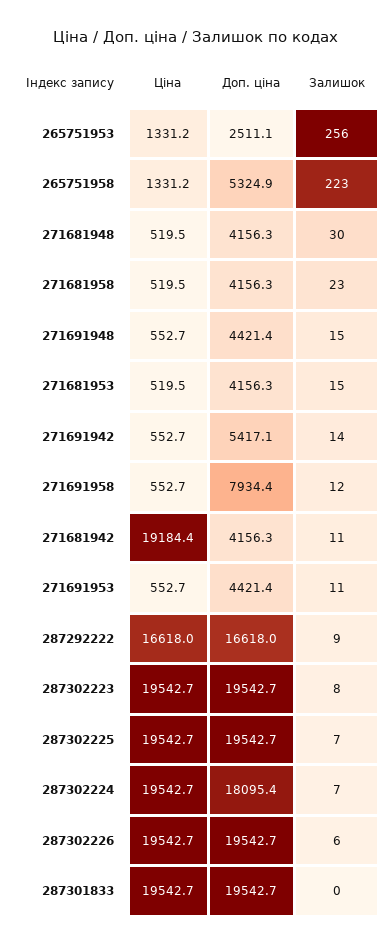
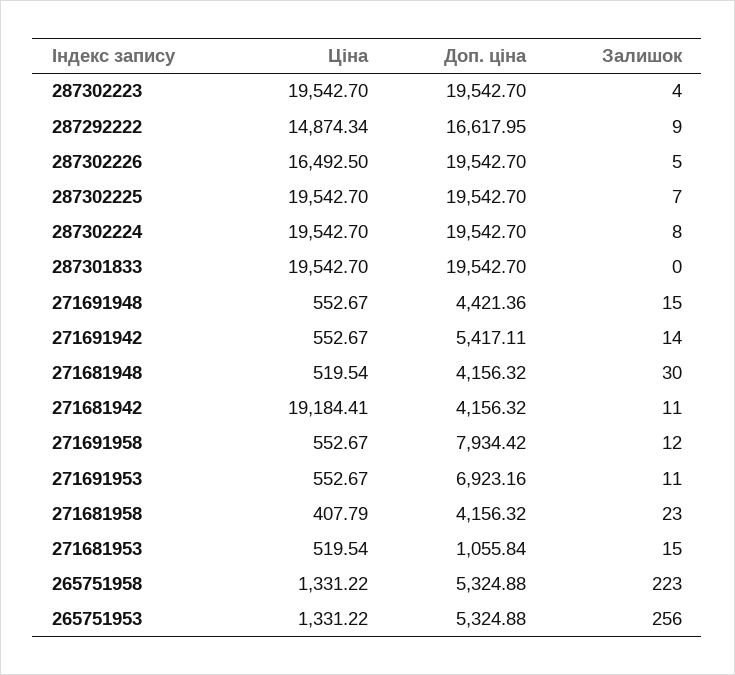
Доп. ціна, 265751953: 2511.1 -> 5324.88
Ціна, 271681958: 519.5 -> 407.79
Доп. ціна, 271681953: 4156.3 -> 1055.84
Доп. ціна, 271691953: 4421.4 -> 6923.16
Ціна, 287292222: 16618 -> 14874.34
Залишок, 287302223: 8 -> 4
Доп. ціна, 287302224: 18095.4 -> 19542.7
Залишок, 287302224: 7 -> 8
Ціна, 287302226: 19542.7 -> 16492.5
Залишок, 287302226: 6 -> 5

